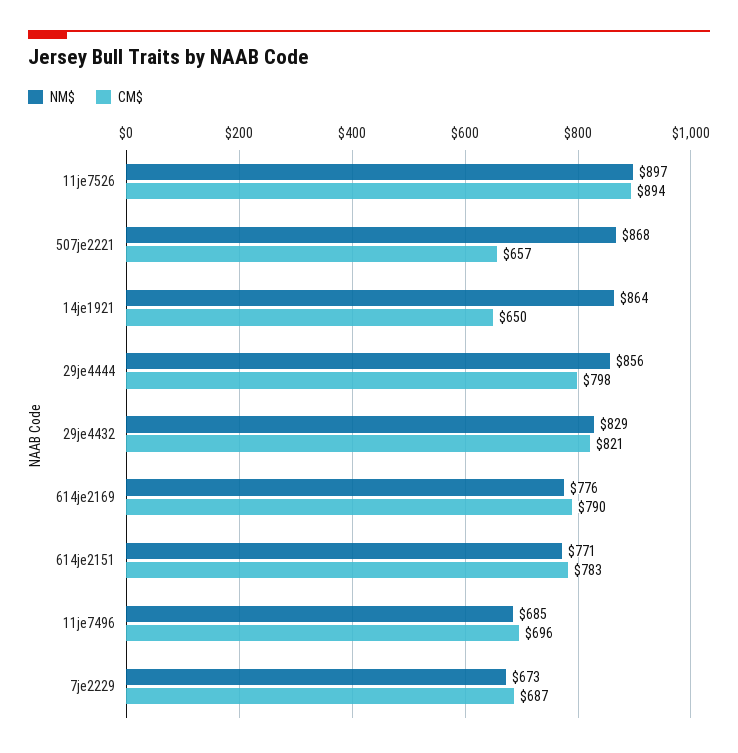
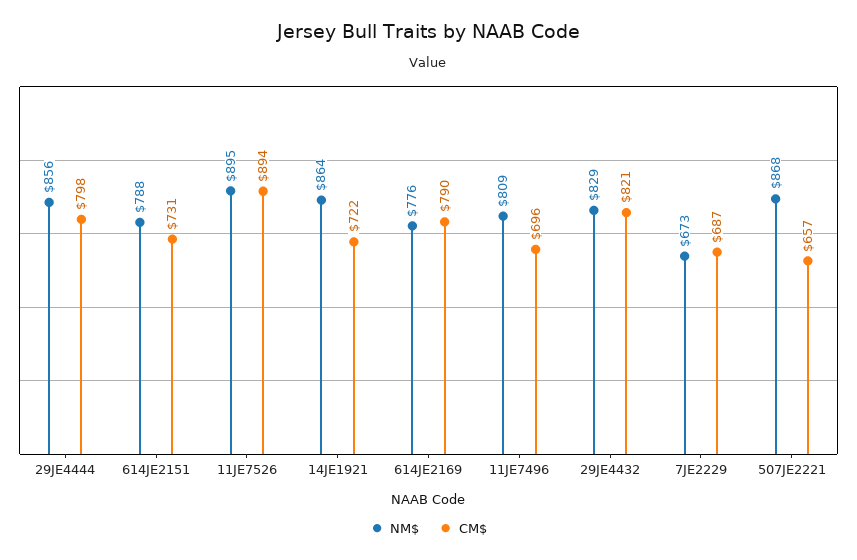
NM$, 11je7526: 897 -> 895
CM$, 14je1921: 650 -> 722
NM$, 614je2151: 771 -> 788
CM$, 614je2151: 783 -> 731
NM$, 11je7496: 685 -> 809

